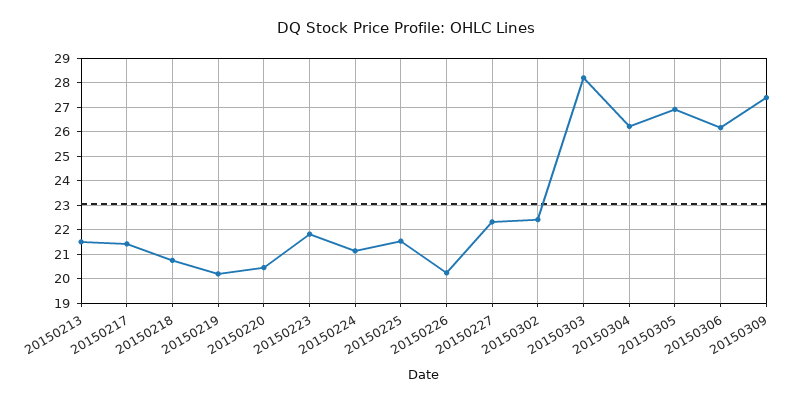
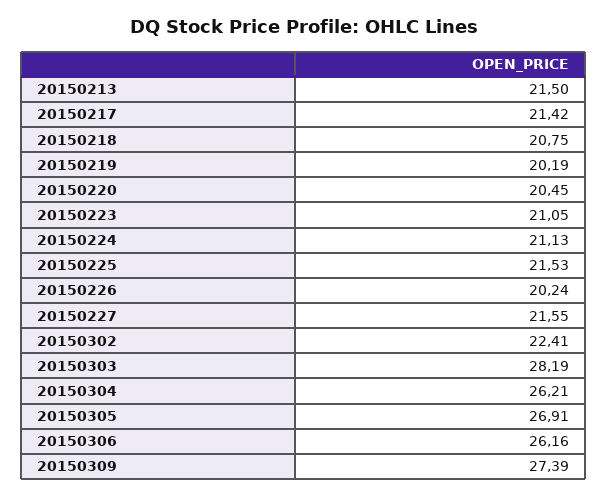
20150223: 21.75 -> 21.05
20150227: 22.25 -> 21.55

